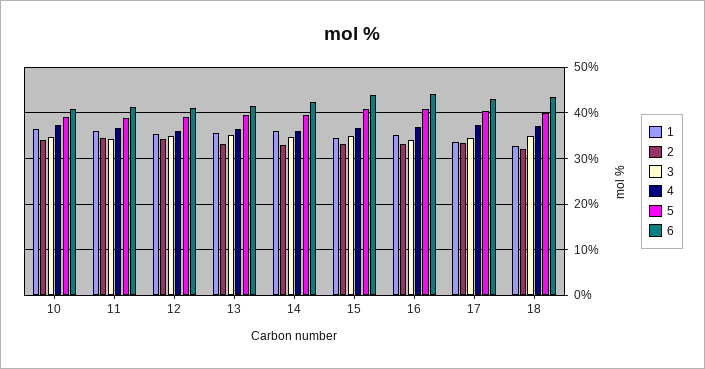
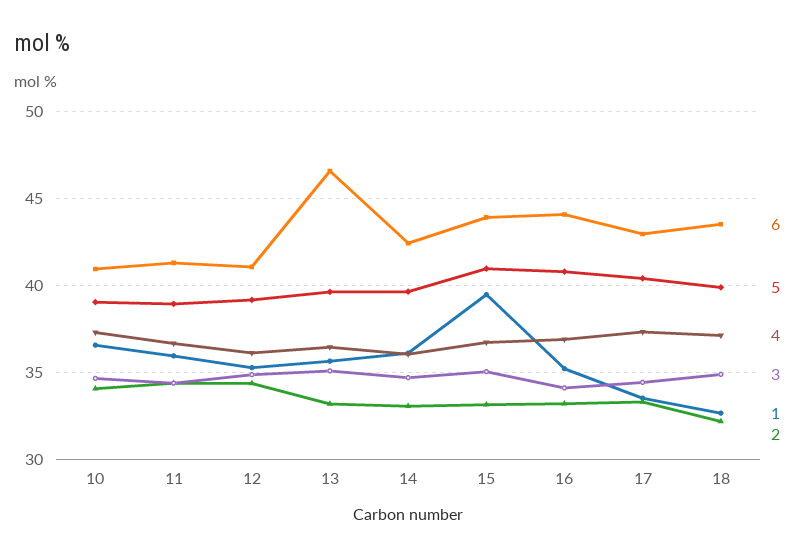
6, 13: 42 -> 46.5
1, 15: 34 -> 39.5

